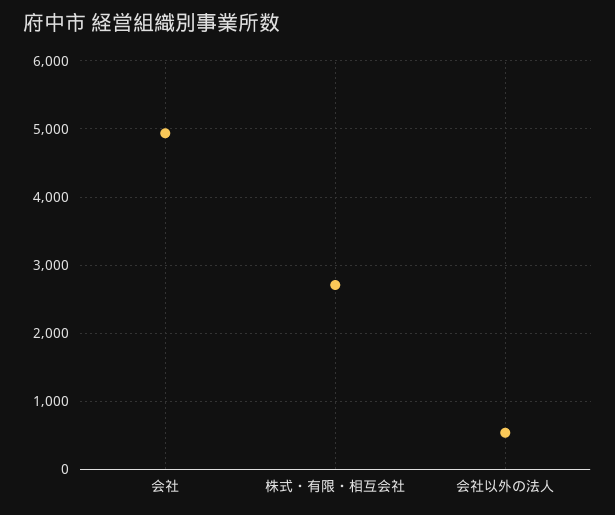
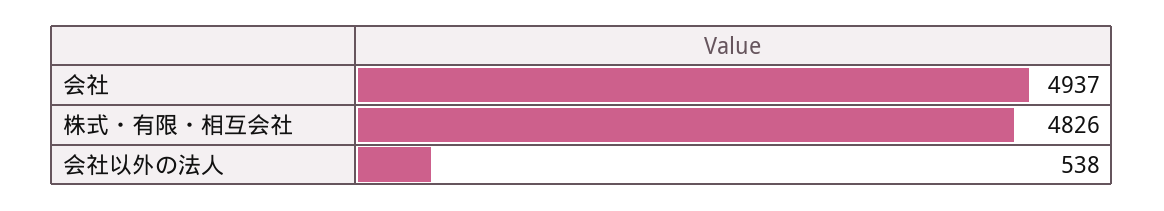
株式・有限・相互会社: 2700 -> 4826

